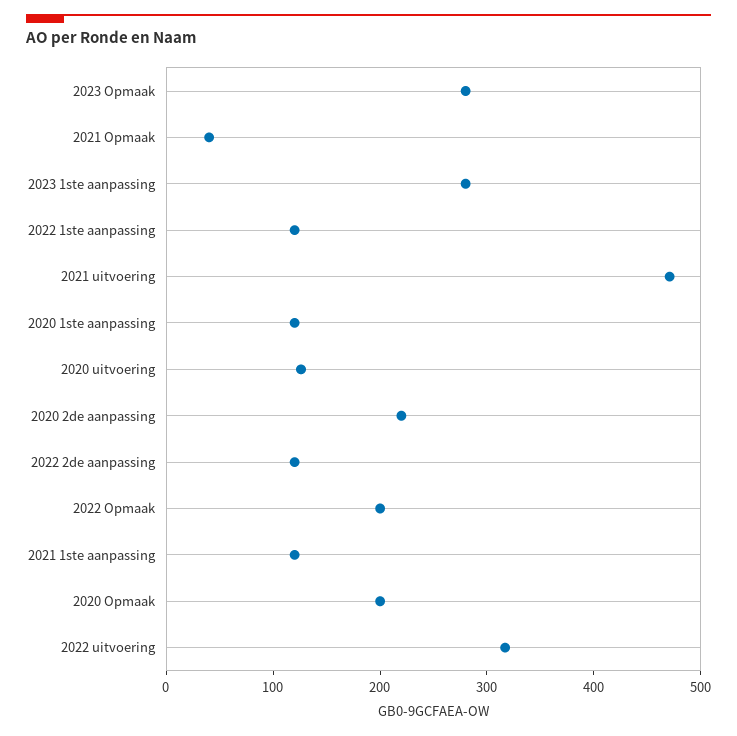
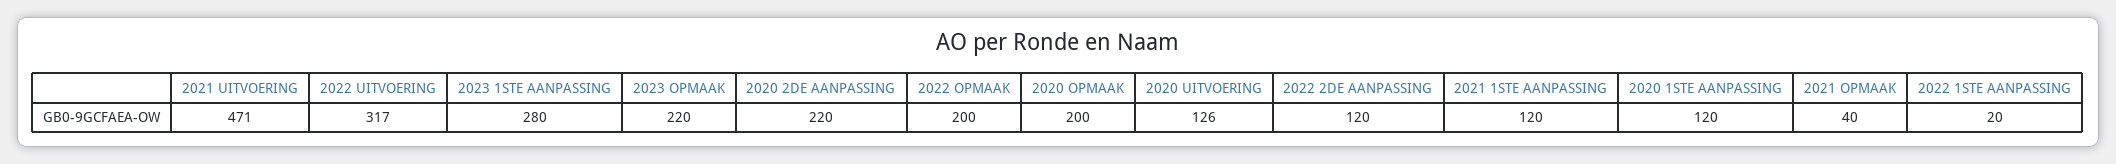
2023 Opmaak: 280 -> 220
2022 1ste aanpassing: 120 -> 20

